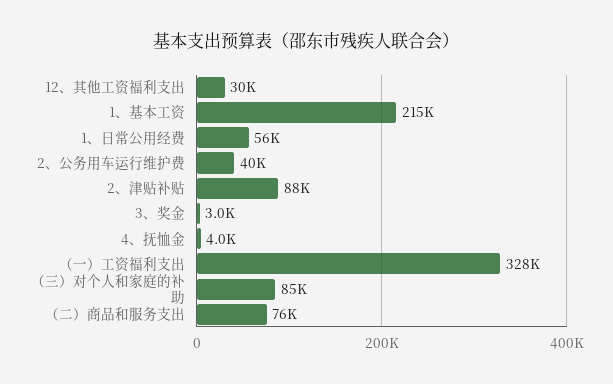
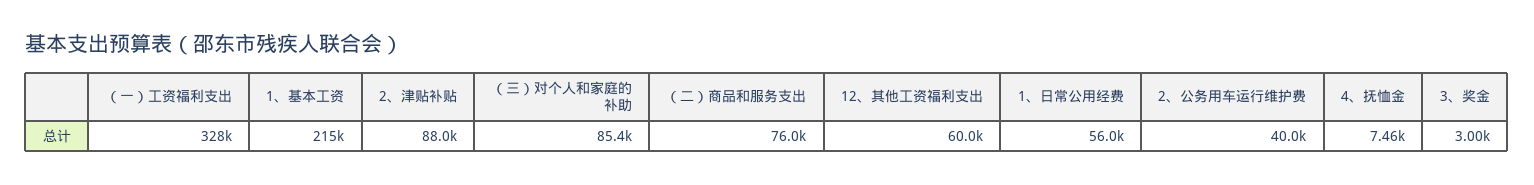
12、其他工资福利支出: 30000 -> 60000
4、抚恤金: 4000 -> 7460

